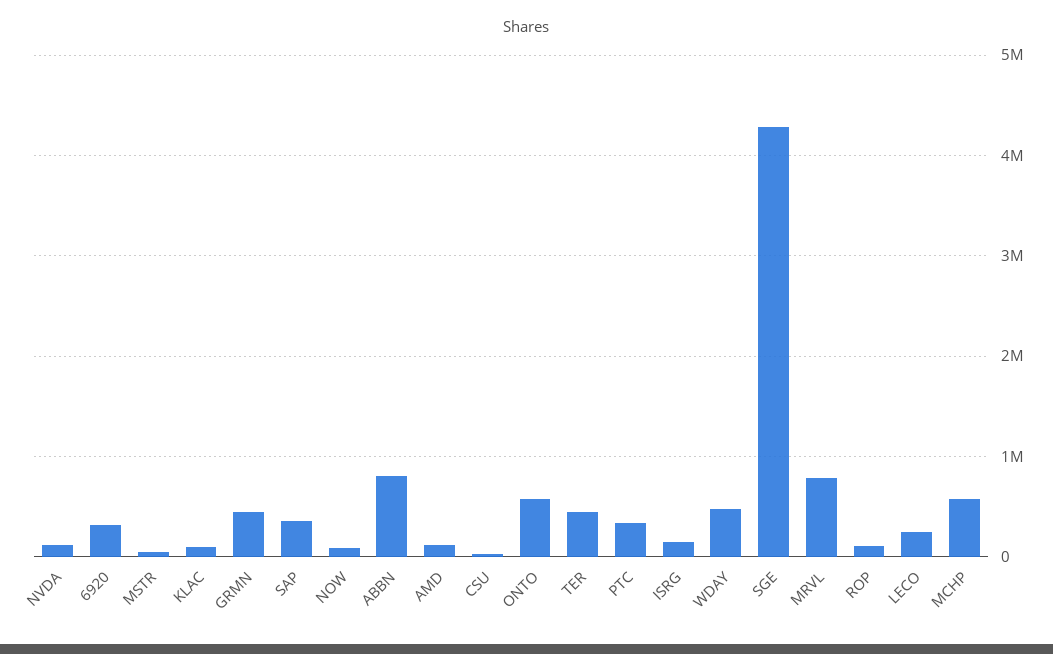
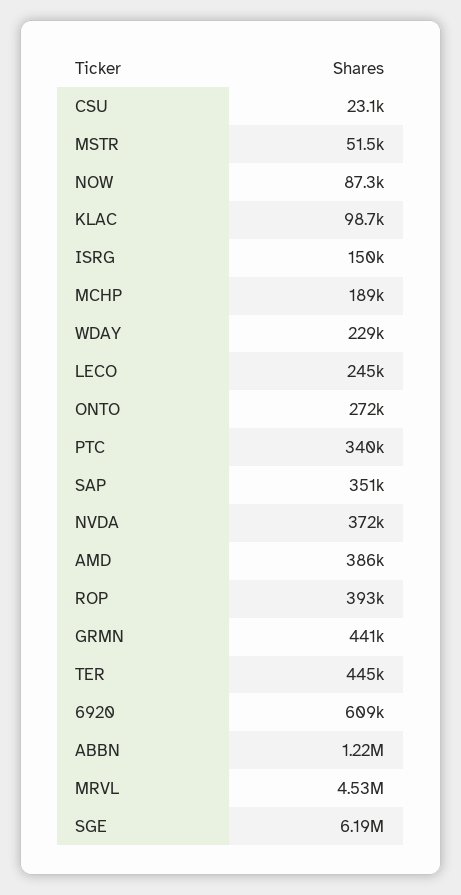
NVDA: 100000 -> 372000
6920: 300000 -> 609000
ABBN: 800000 -> 1220000
AMD: 100000 -> 386000
ONTO: 600000 -> 272000
WDAY: 500000 -> 229000
SGE: 4300000 -> 6190000
MRVL: 800000 -> 4530000
ROP: 100000 -> 393000
MCHP: 600000 -> 189000

